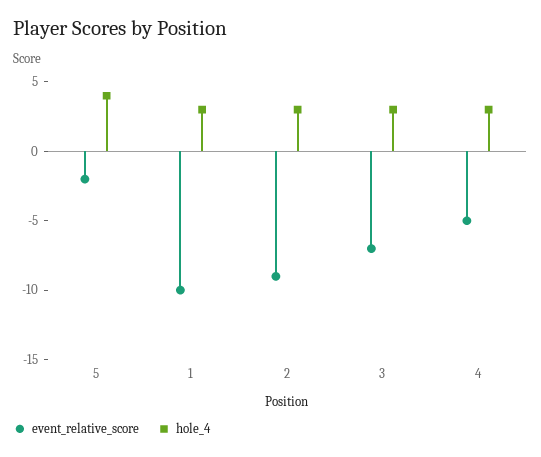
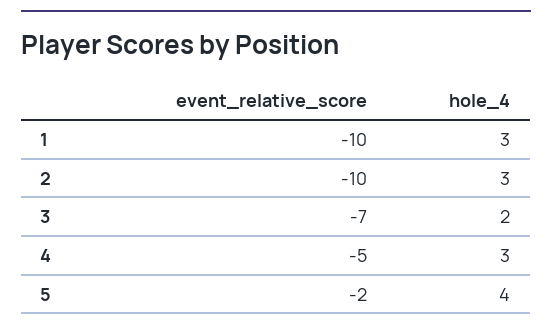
event_relative_score, 2: -9 -> -10
hole_4, 3: 3 -> 2

